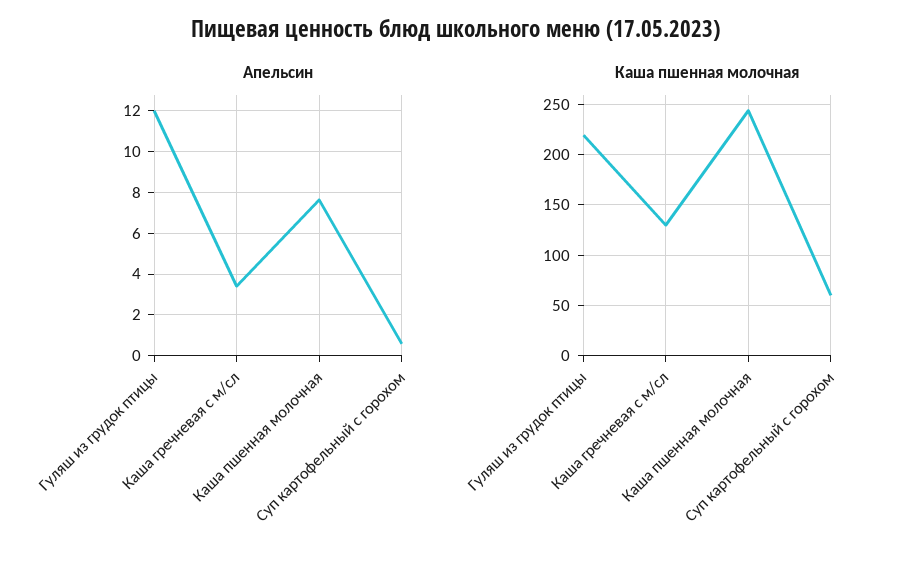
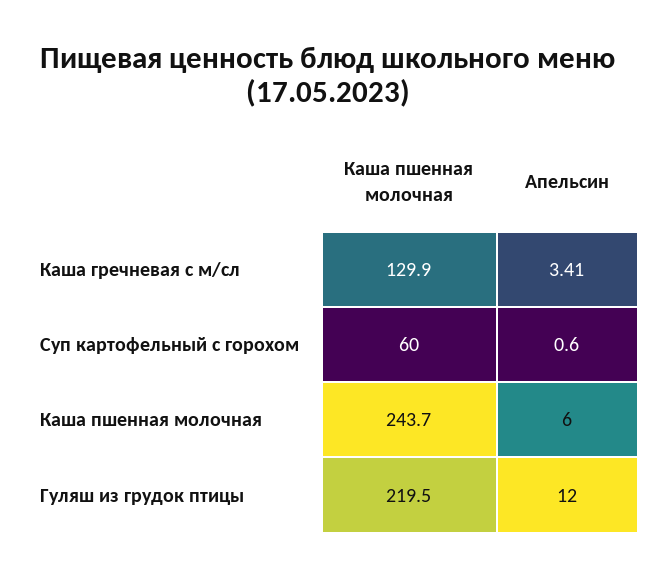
Апельсин, Каша пшенная молочная: 7.5 -> 6

